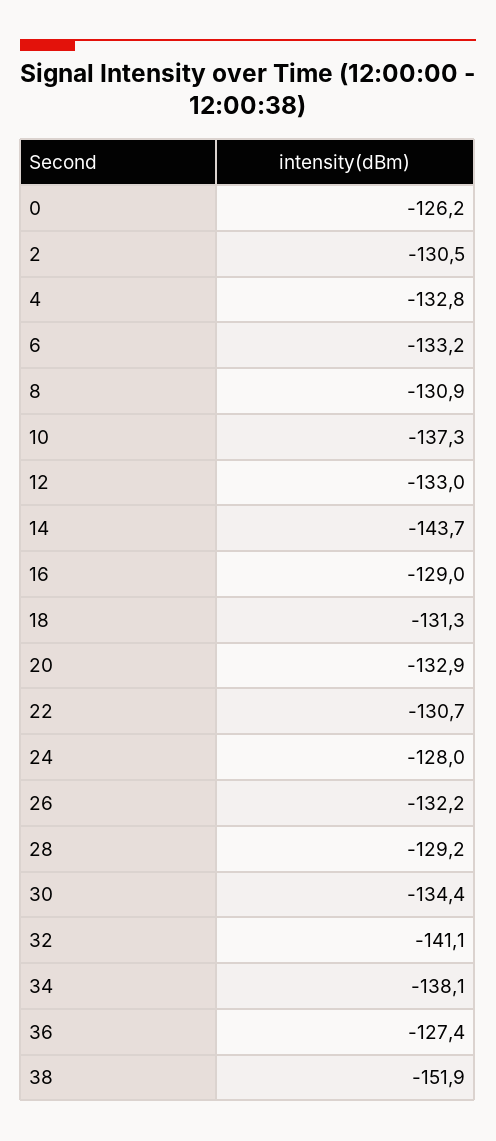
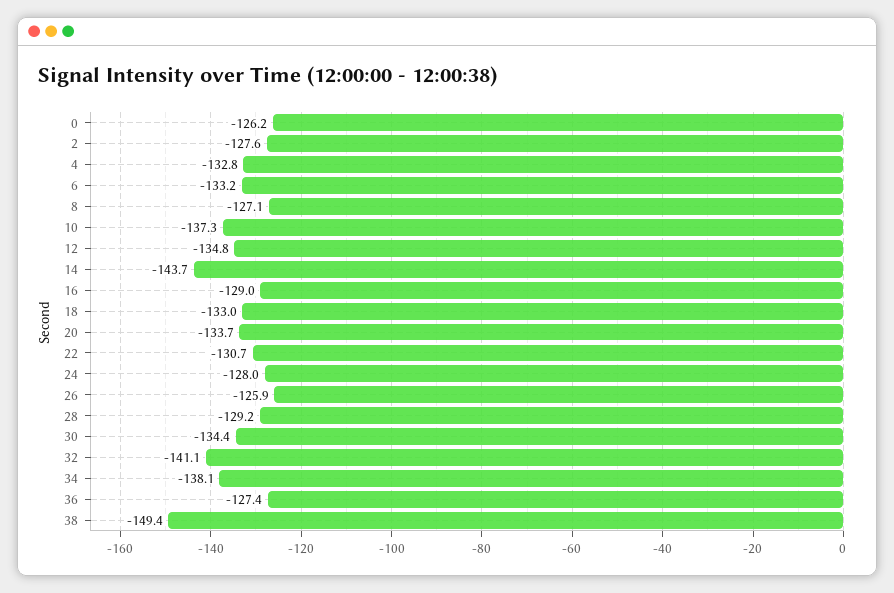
2: -130.5 -> -127.6
8: -130.9 -> -127.1
12: -133 -> -134.8
18: -131.3 -> -133
20: -132.9 -> -133.7
26: -132.2 -> -125.9
38: -151.9 -> -149.4

